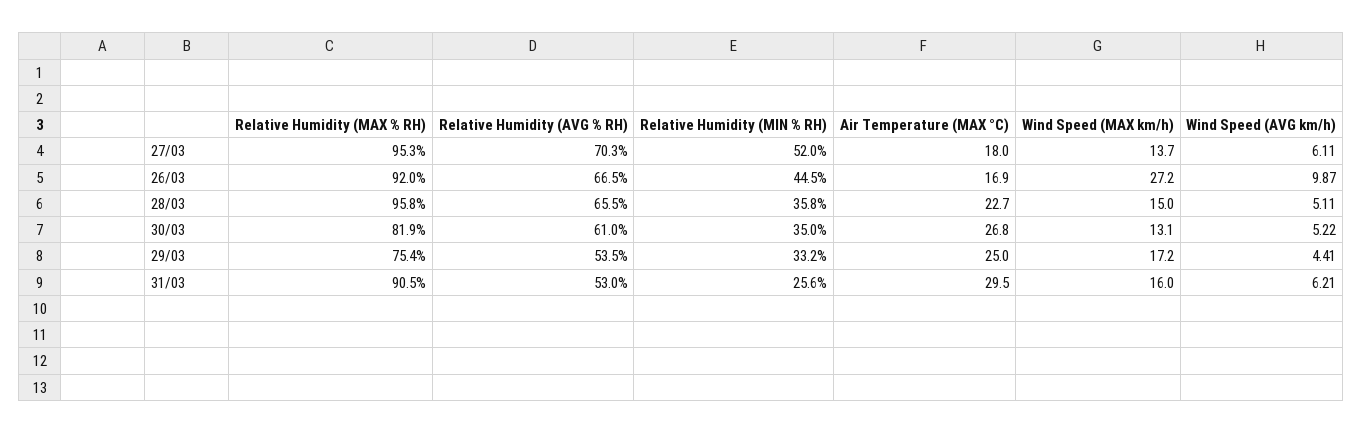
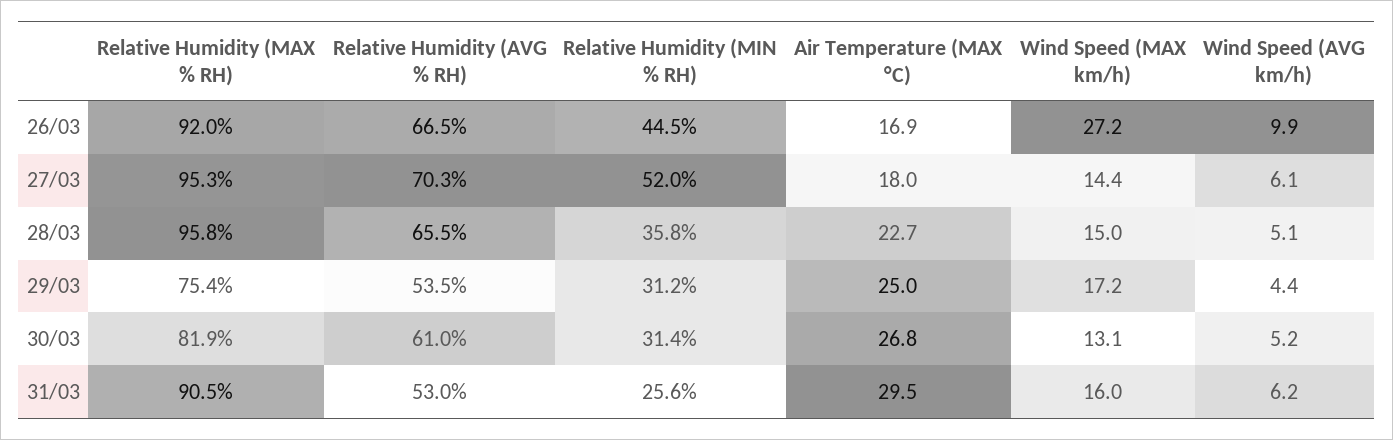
Wind Speed (MAX km/h), 27/03: 13.7 -> 14.4
Relative Humidity (MIN % RH), 30/03: 35 -> 31.4
Relative Humidity (MIN % RH), 29/03: 33.2 -> 31.2

